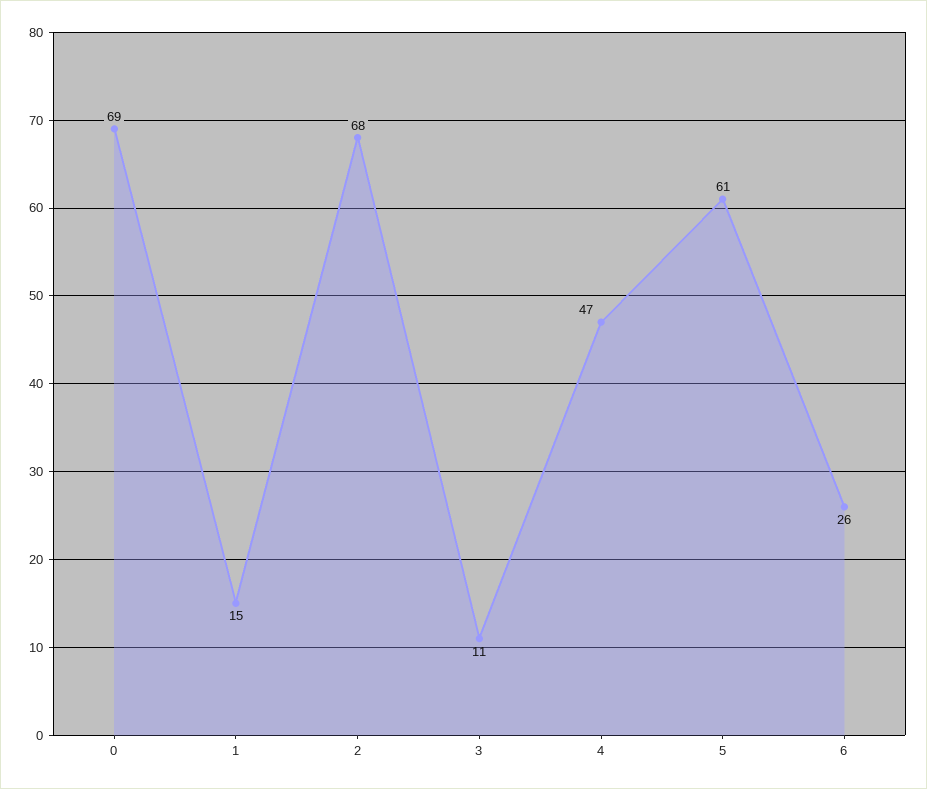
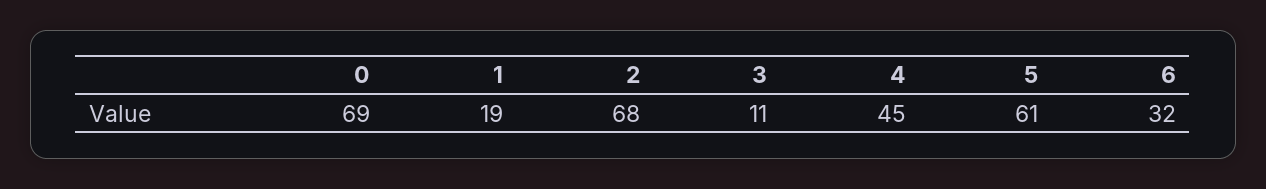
1: 15 -> 19
4: 47 -> 45
6: 26 -> 32

